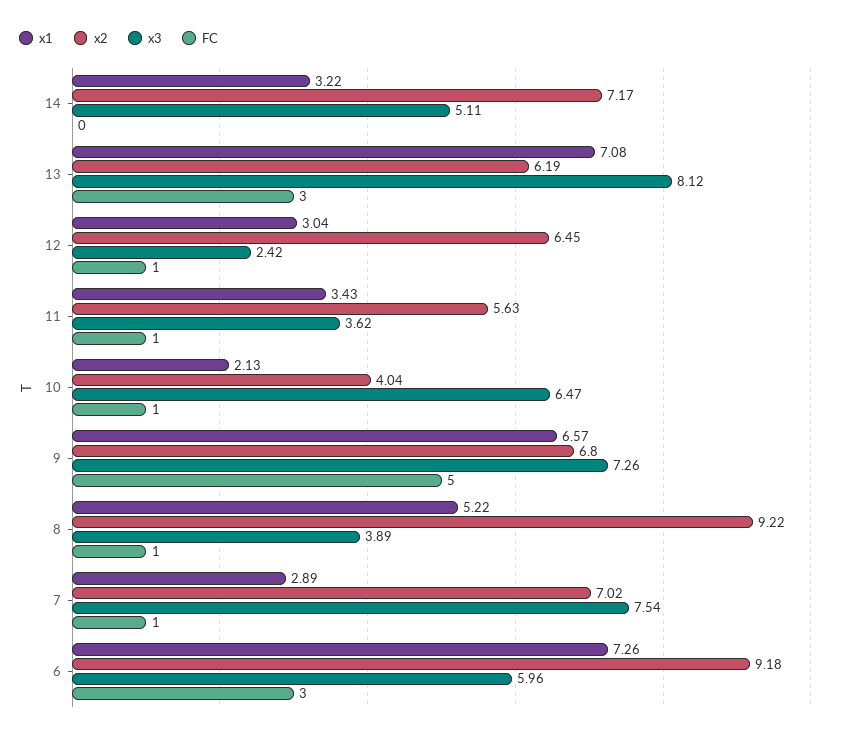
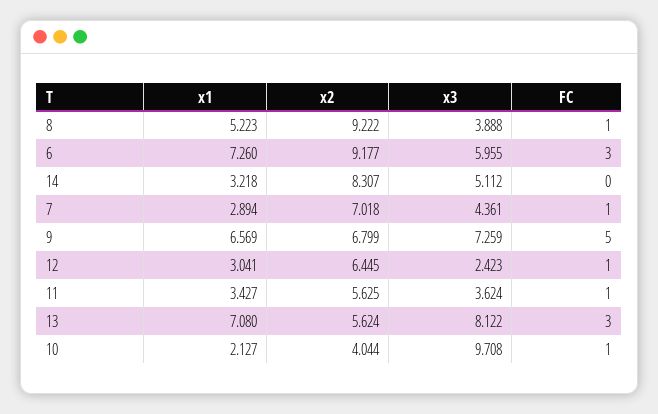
x2, 14: 7.17 -> 8.307
x2, 13: 6.19 -> 5.624
x3, 10: 6.47 -> 9.708
x3, 7: 7.54 -> 4.361

